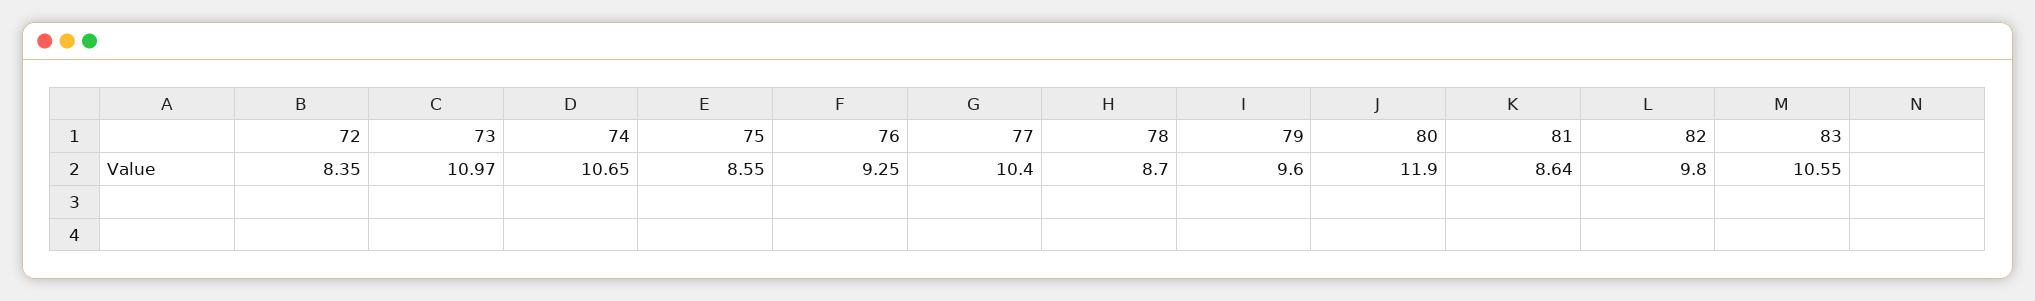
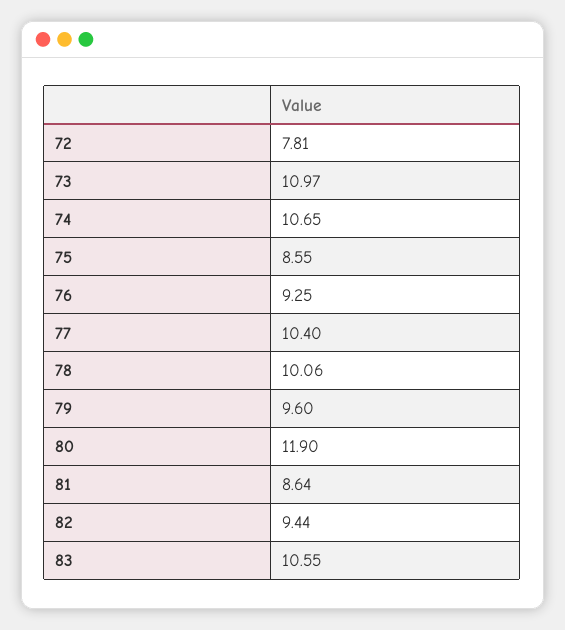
72: 8.35 -> 7.81
78: 8.7 -> 10.06
82: 9.8 -> 9.44

